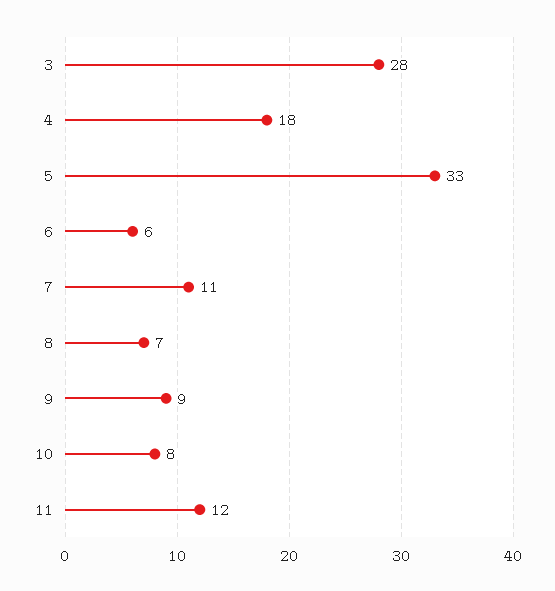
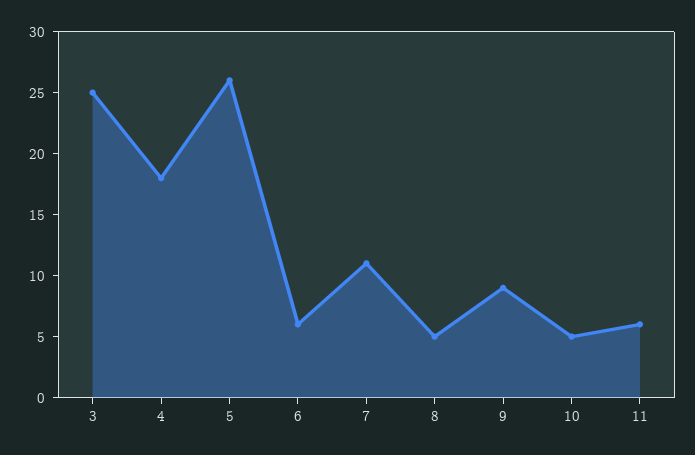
3: 28 -> 25
5: 33 -> 26
8: 7 -> 5
10: 8 -> 5
11: 12 -> 6

